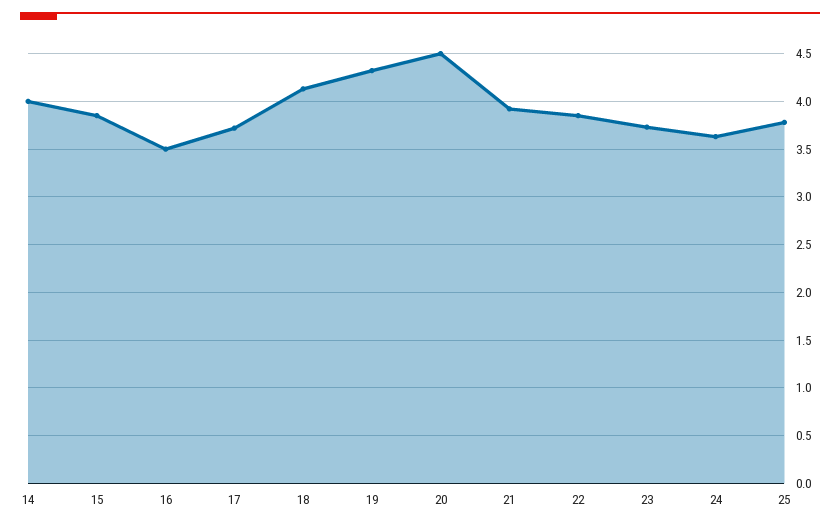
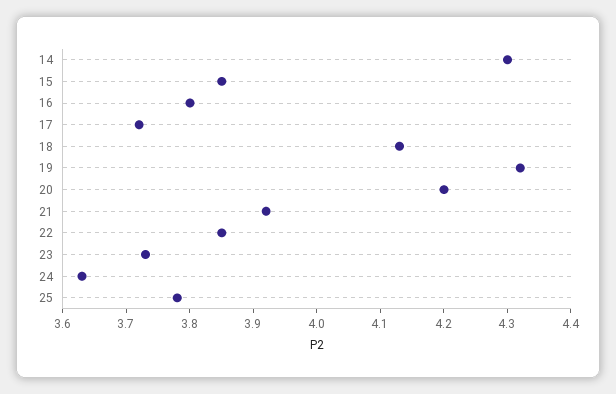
14: 4 -> 4.3
16: 3.5 -> 3.8
20: 4.5 -> 4.2

